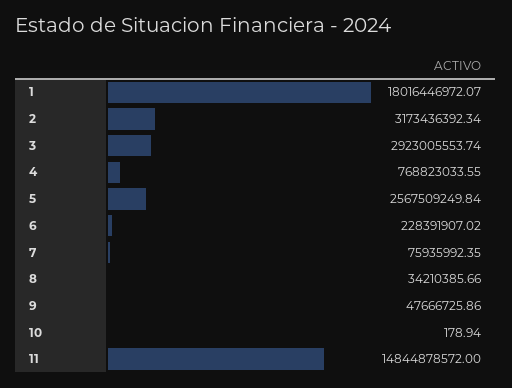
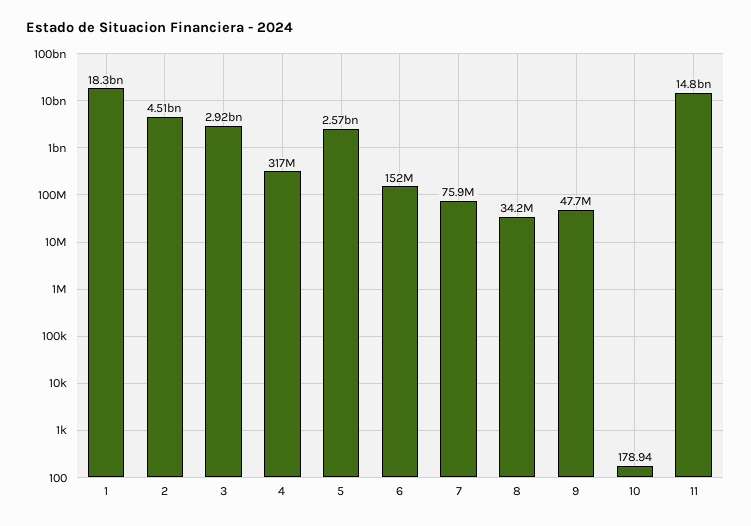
1: 18016446972.07 -> 18300000000
2: 3173436392.34 -> 4510000000
4: 768823033.55 -> 317000000
6: 228391907.02 -> 152000000

